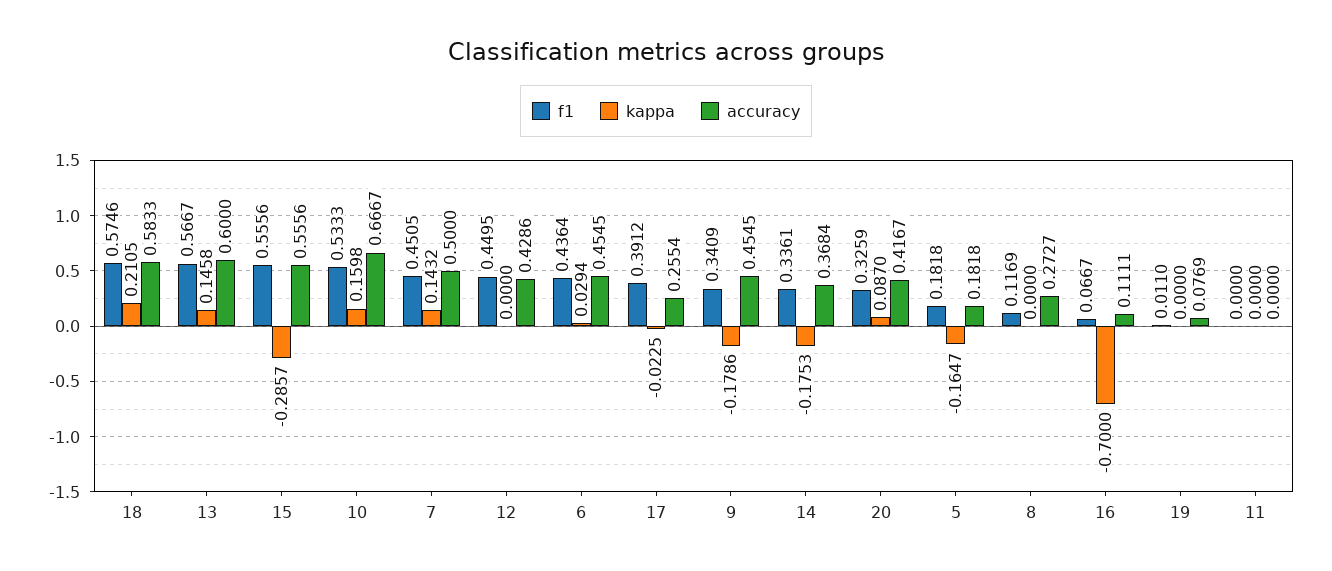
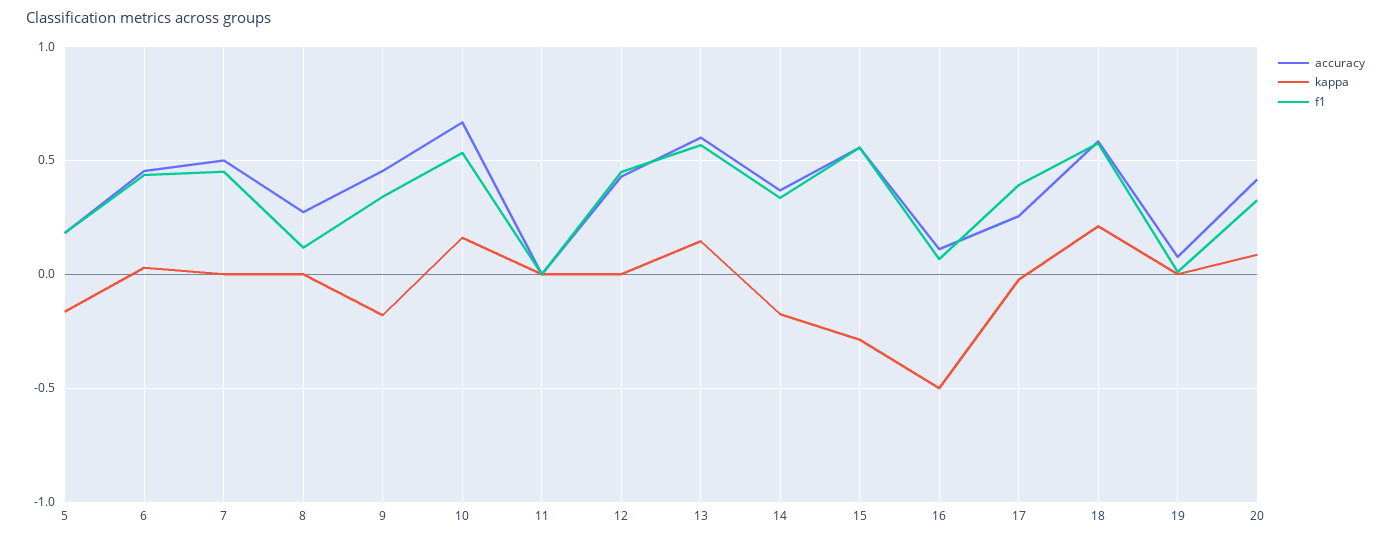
kappa, 7: 0.1432 -> 0
kappa, 16: -0.7 -> -0.5

